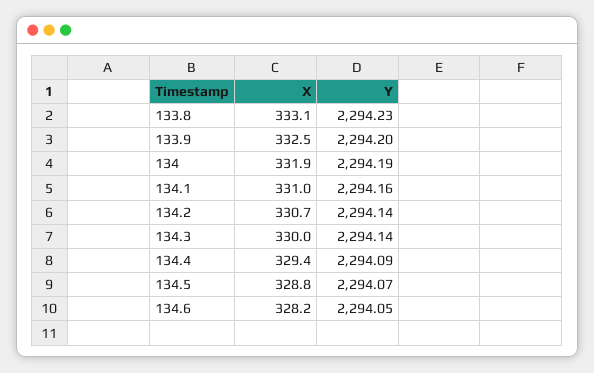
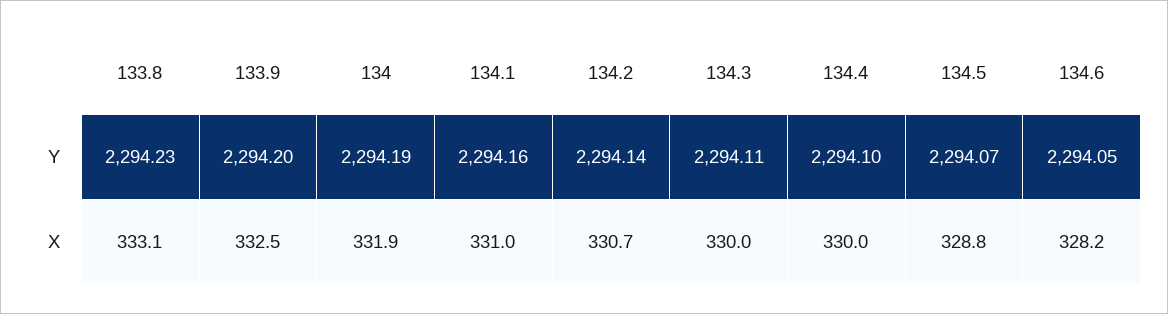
Y, 134.3: 2294.14 -> 2294.11
X, 134.4: 329.4 -> 330
Y, 134.4: 2294.09 -> 2294.1

